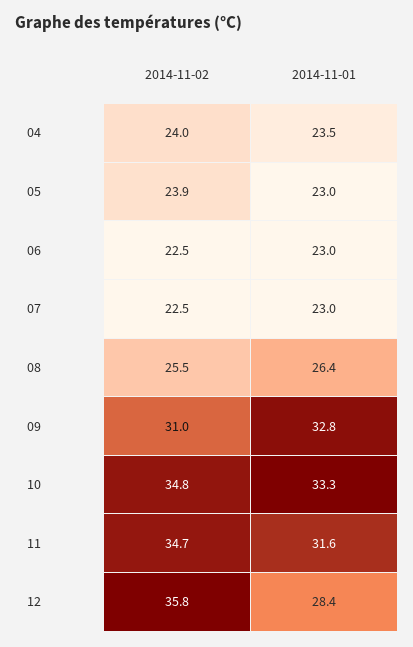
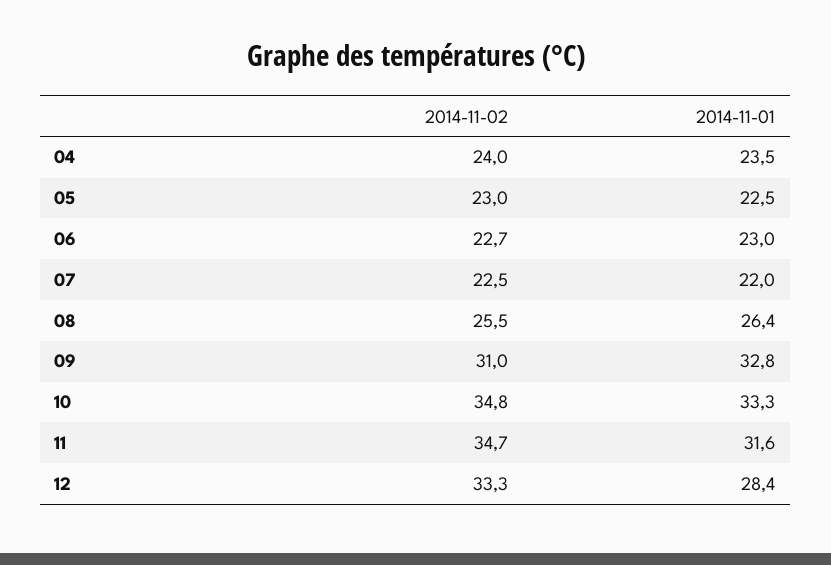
2014-11-02, 05: 23.9 -> 23
2014-11-01, 05: 23 -> 22.5
2014-11-02, 06: 22.5 -> 22.7
2014-11-01, 07: 23 -> 22
2014-11-02, 12: 35.8 -> 33.3

